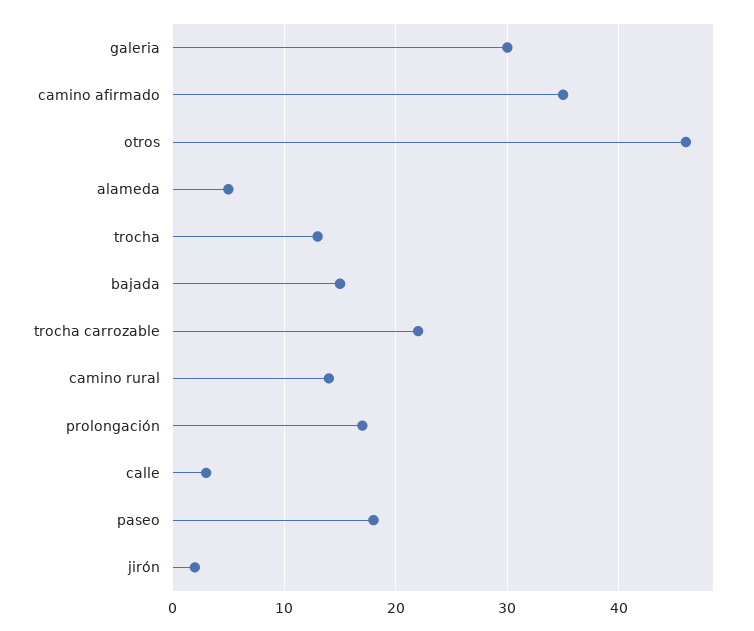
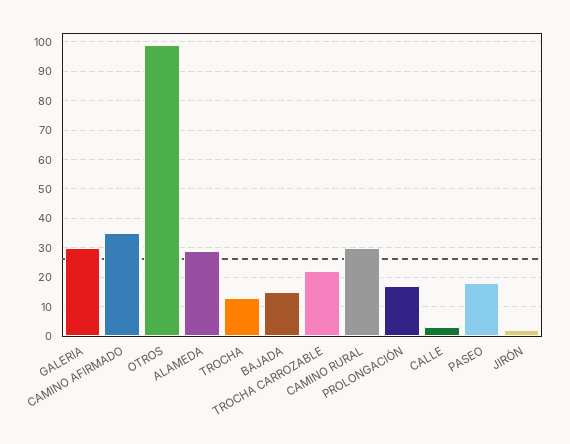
otros: 46 -> 100
alameda: 5 -> 30
camino rural: 14 -> 30

